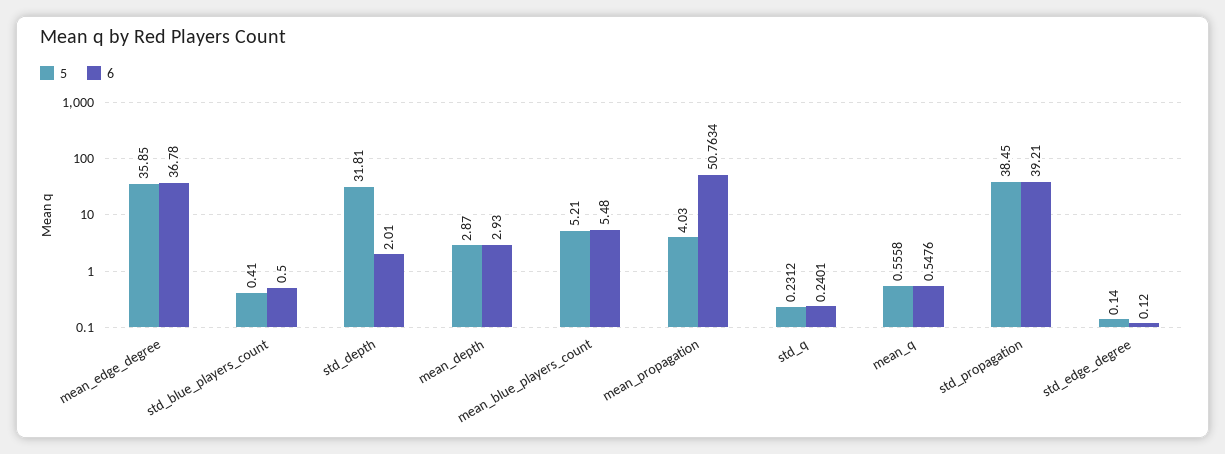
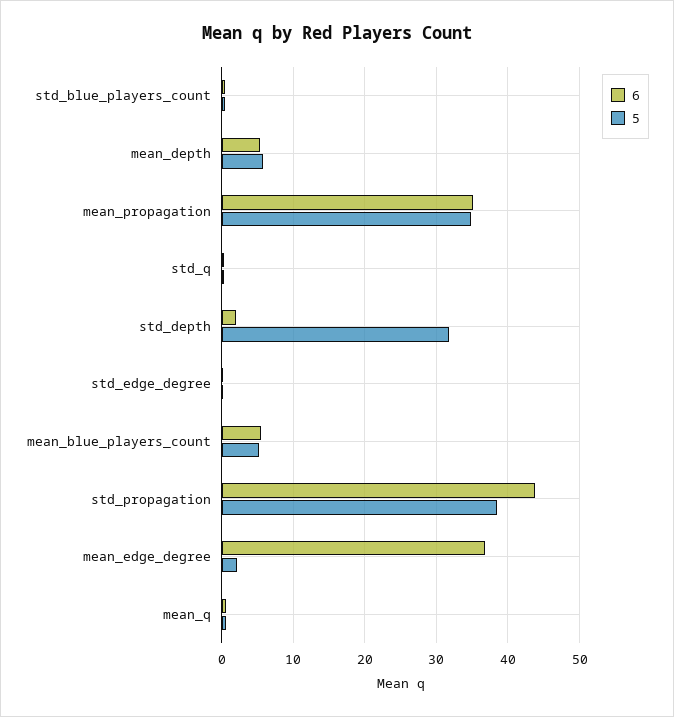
5, mean_edge_degree: 35.85 -> 2
5, mean_depth: 2.87 -> 6
6, mean_depth: 2.93 -> 5
5, mean_propagation: 4.03 -> 35
6, mean_propagation: 50.7634 -> 35
6, std_propagation: 39.21 -> 44

